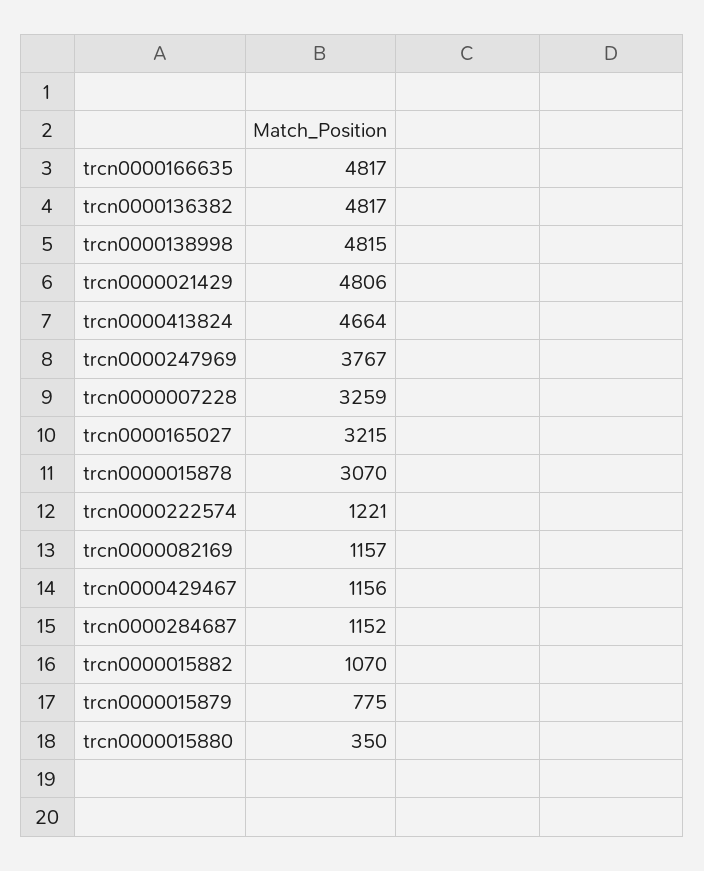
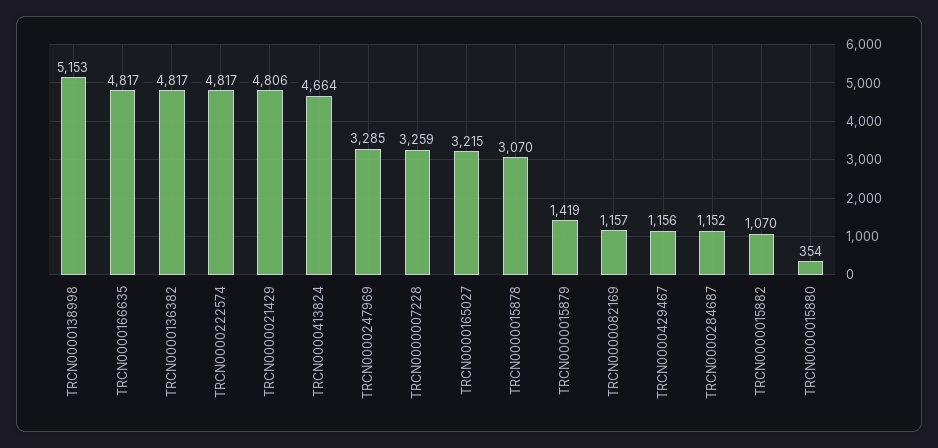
trcn0000138998: 4815 -> 5153
trcn0000247969: 3767 -> 3285
trcn0000222574: 1221 -> 4817
trcn0000015879: 775 -> 1419
trcn0000015880: 350 -> 354

